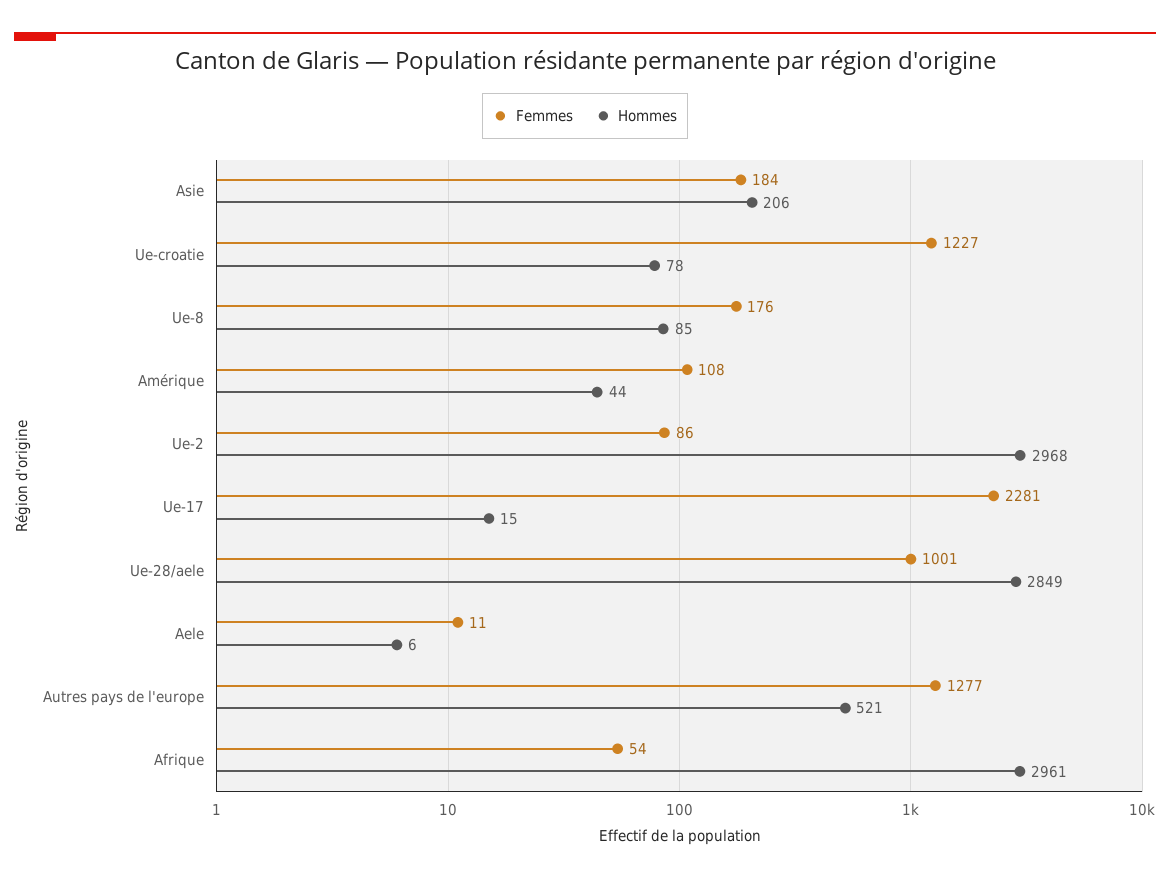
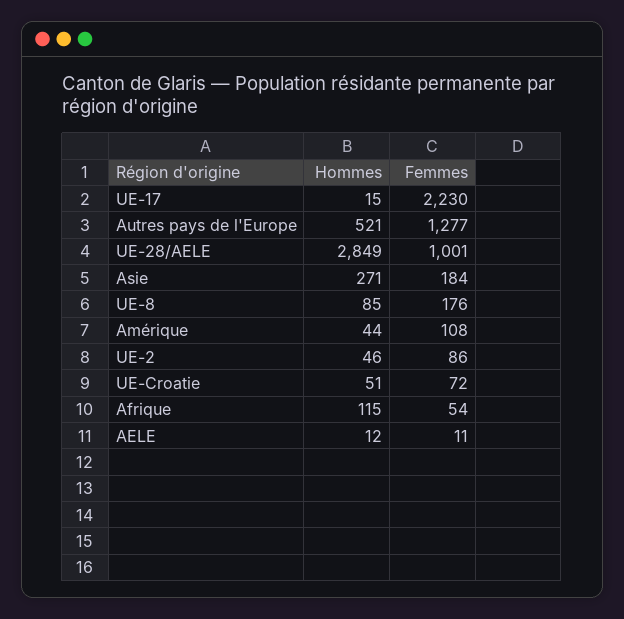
Hommes, Asie: 206 -> 271
Femmes, Ue-croatie: 1227 -> 72
Hommes, Ue-croatie: 78 -> 51
Hommes, Ue-2: 2968 -> 46
Femmes, Ue-17: 2281 -> 2230
Hommes, Aele: 6 -> 12
Hommes, Afrique: 2961 -> 115

